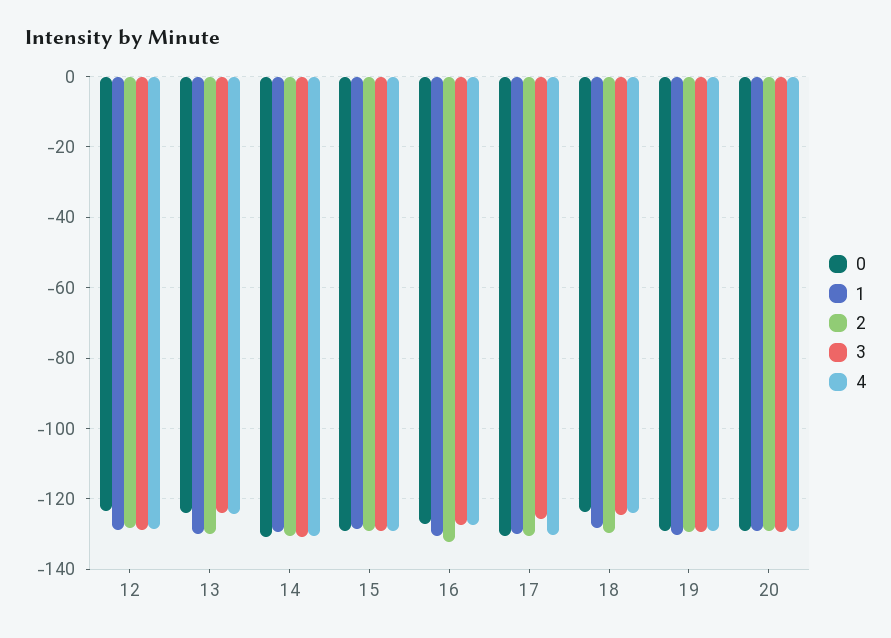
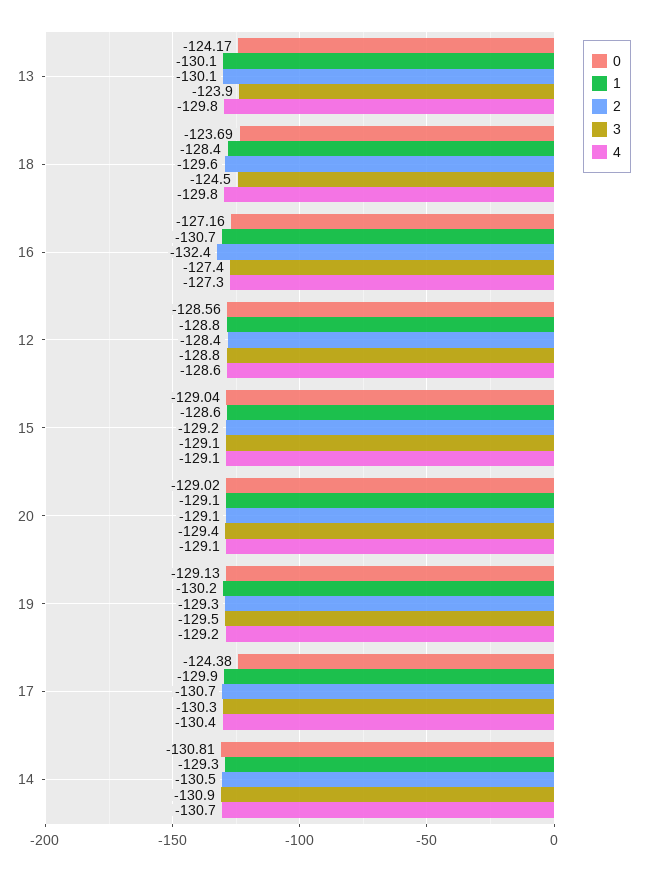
0, 12: -124 -> -128.56
4, 13: -124 -> -129.8
0, 17: -130 -> -124.38
3, 17: -126 -> -130.3
4, 18: -124 -> -129.8

